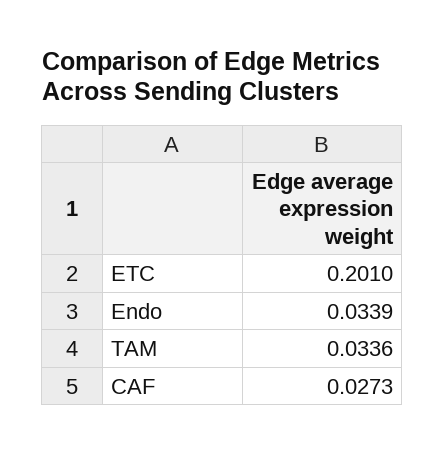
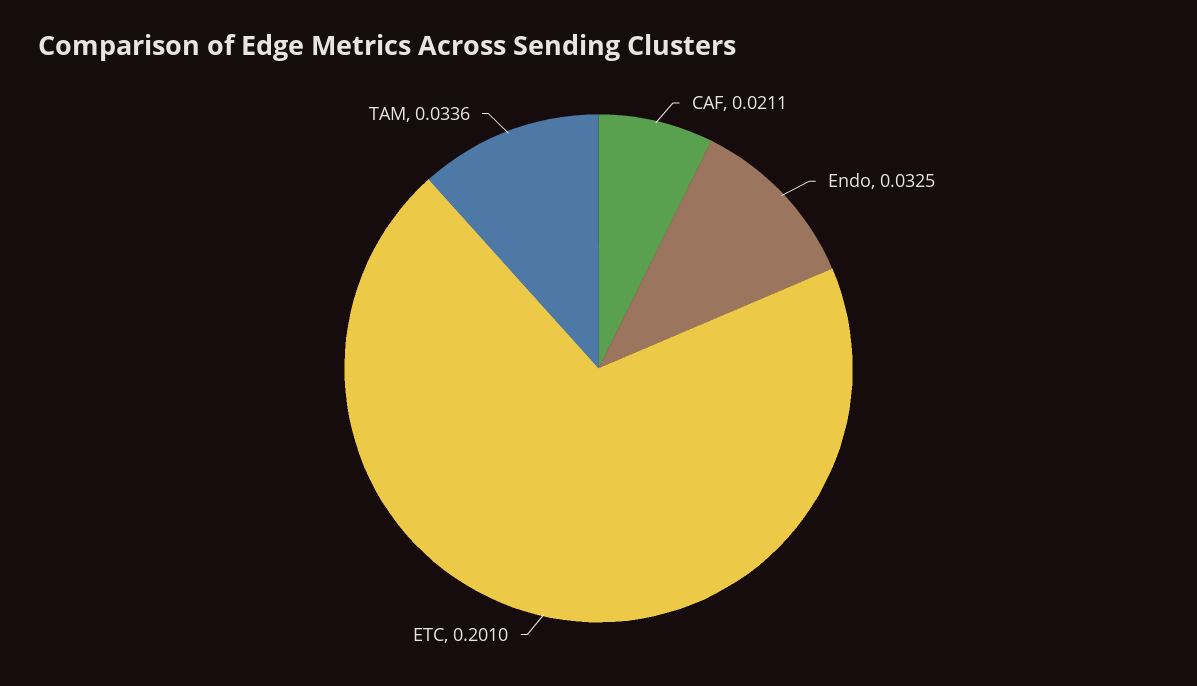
Endo: 0.0339 -> 0.0325
CAF: 0.0273 -> 0.0211

